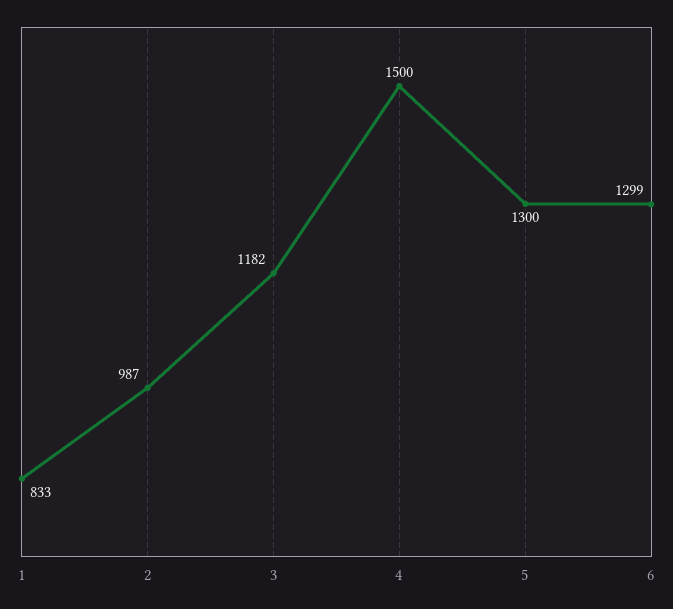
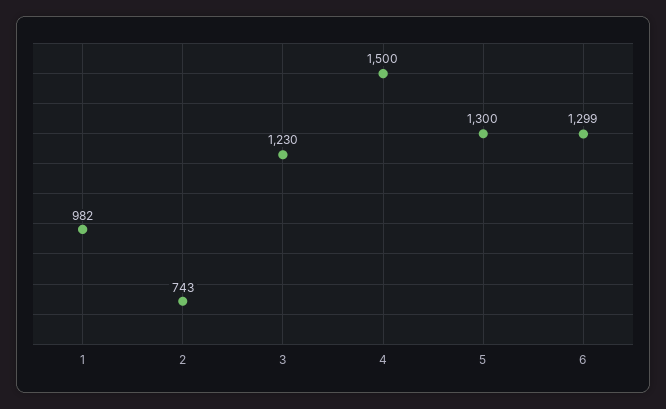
1: 833 -> 982
2: 987 -> 743
3: 1182 -> 1230

